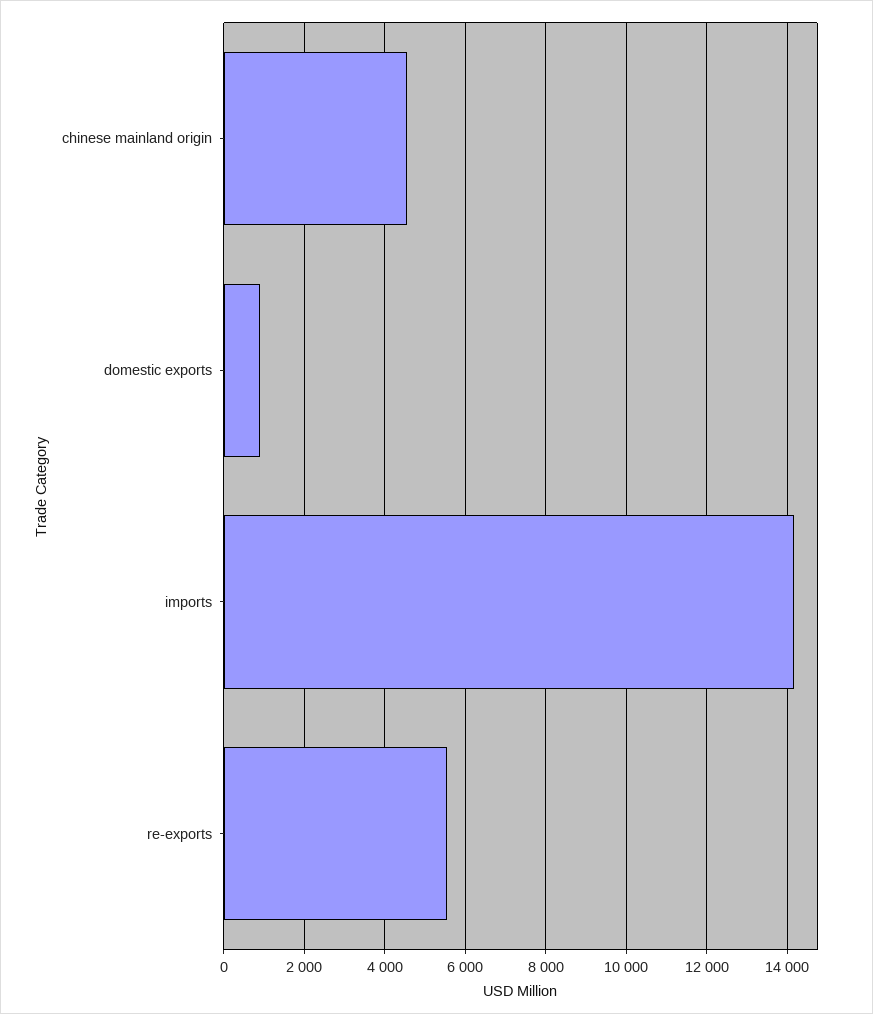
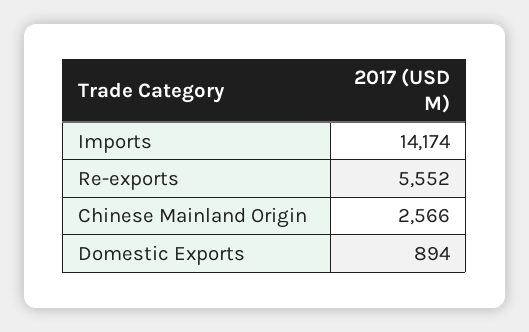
chinese mainland origin: 4600 -> 2566

